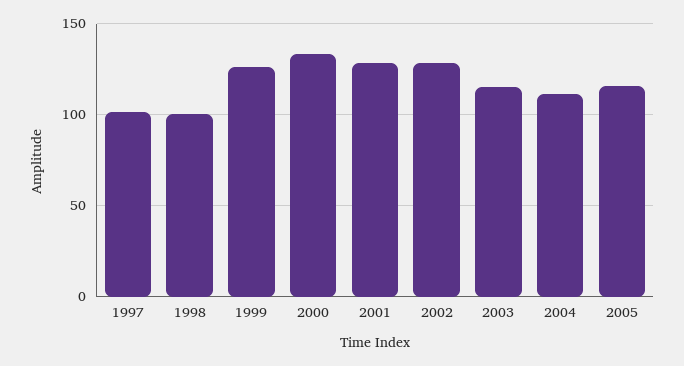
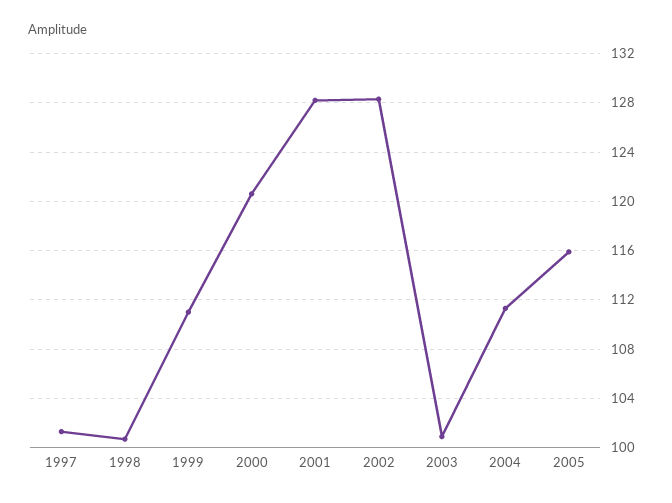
1999: 125 -> 111
2000: 135 -> 120.5
2003: 115 -> 101

